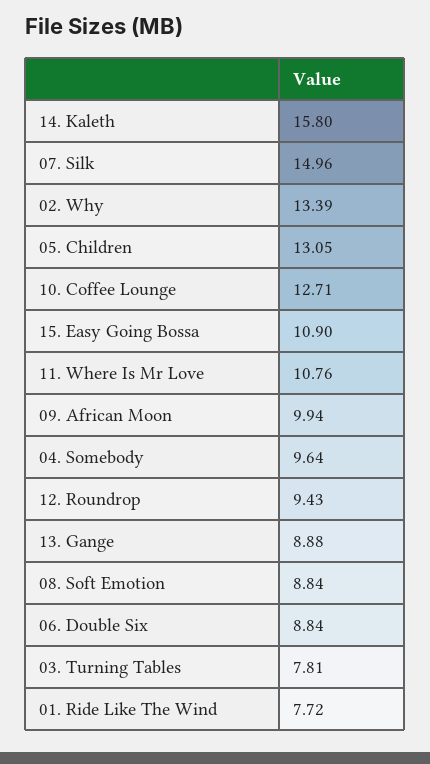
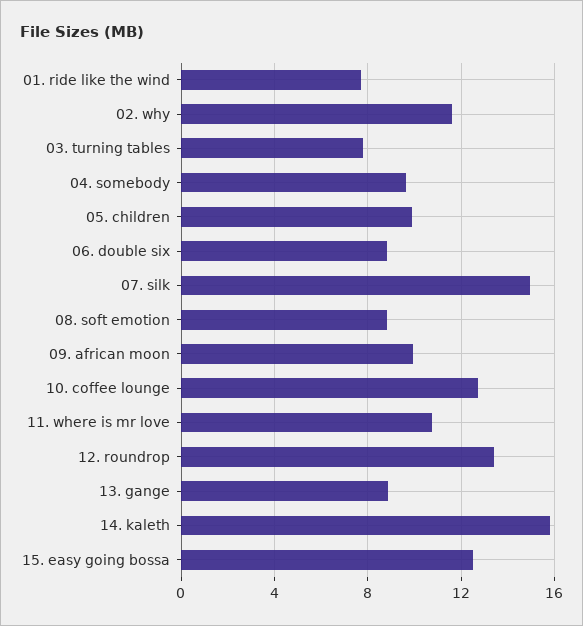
02. Why: 13.39 -> 11.5
05. Children: 13.05 -> 10
15. Easy Going Bossa: 10.9 -> 12.5
12. Roundrop: 9.43 -> 13.5

